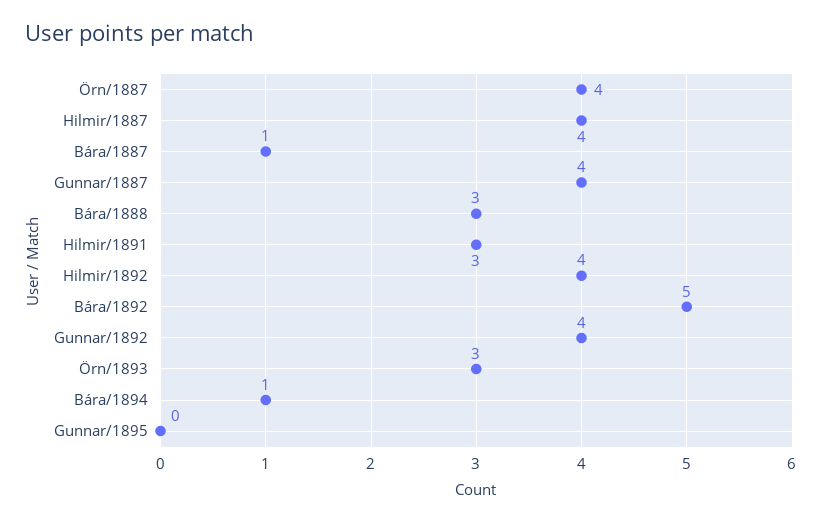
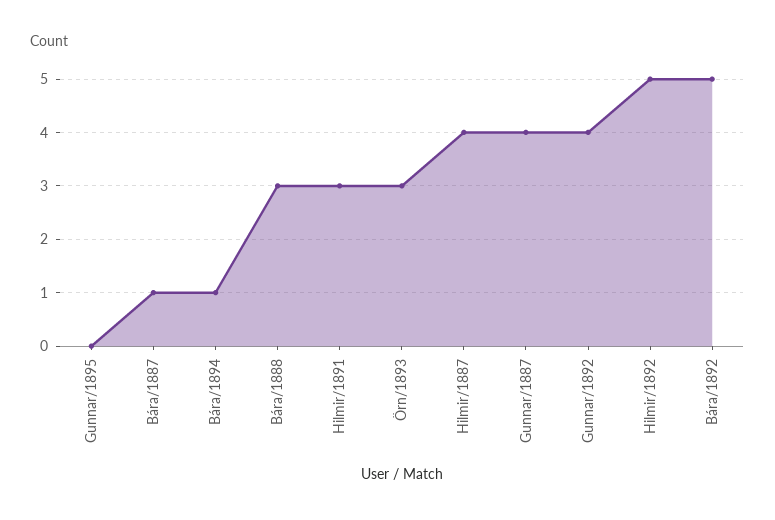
Örn/1887: 4 -> none
Hilmir/1892: 4 -> 5

